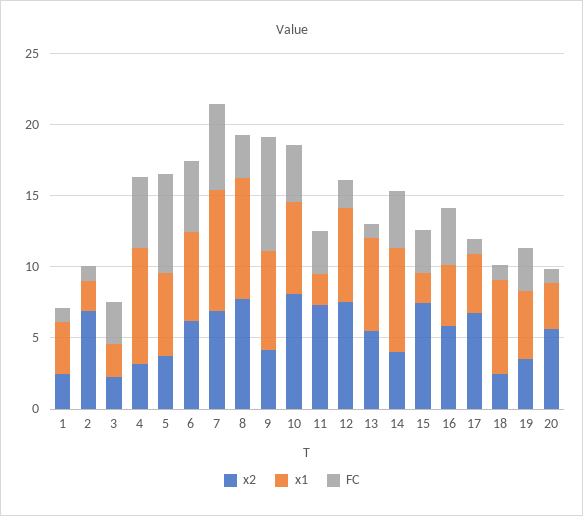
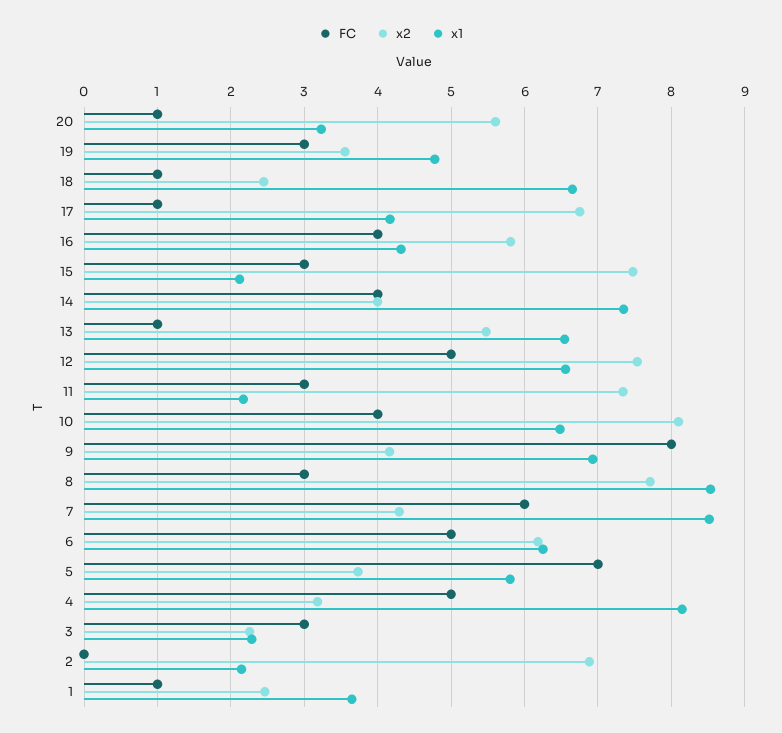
FC, 2: 1 -> 0
x2, 7: 7 -> 4.3
FC, 12: 2 -> 5

